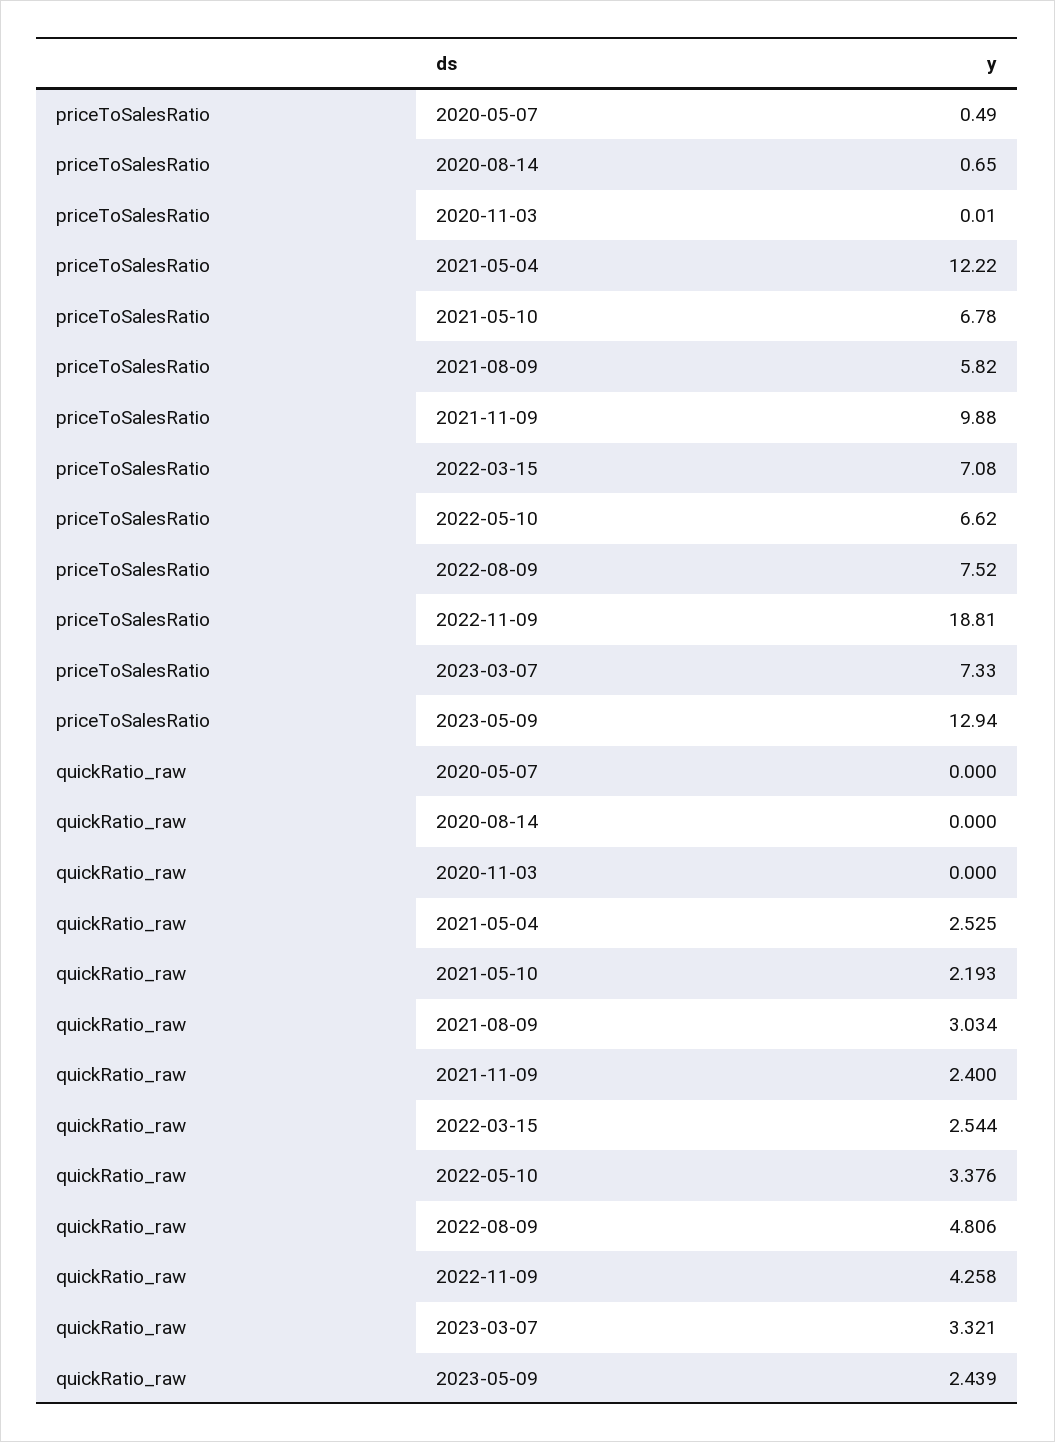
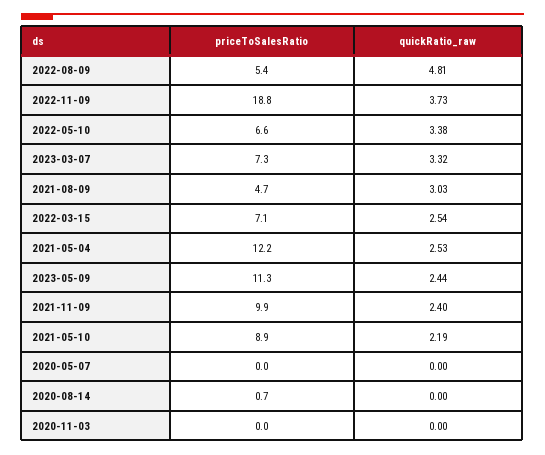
priceToSalesRatio, 2020-05-07: 0.49 -> 0
priceToSalesRatio, 2021-05-10: 6.78 -> 8.9
priceToSalesRatio, 2021-08-09: 5.82 -> 4.7
priceToSalesRatio, 2022-08-09: 7.52 -> 5.4
priceToSalesRatio, 2023-05-09: 12.94 -> 11.3
quickRatio_raw, 2022-11-09: 4.258 -> 3.73

